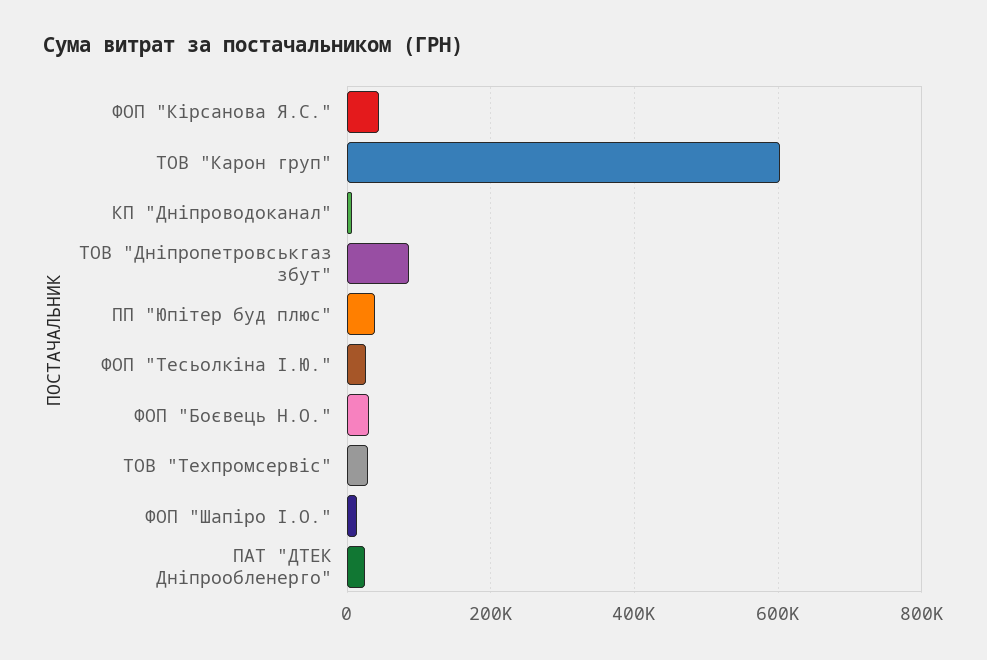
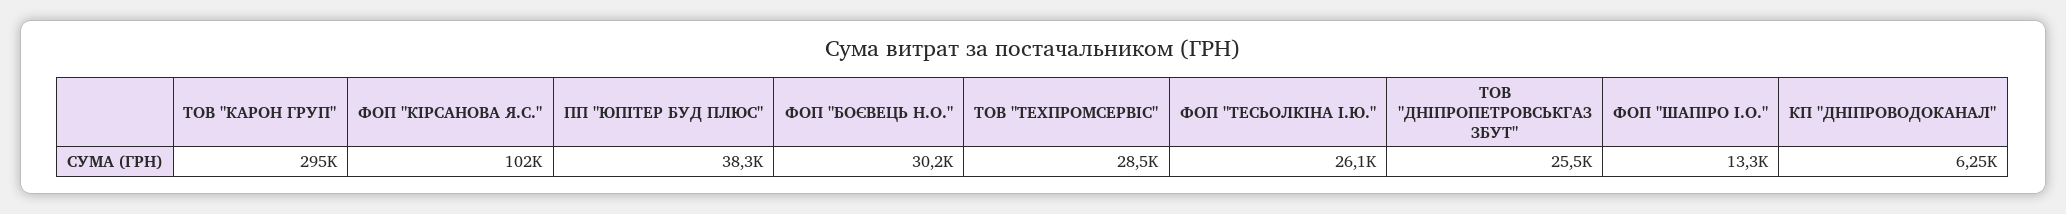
ФОП "Кірсанова Я.С.": 40000 -> 102000
ТОВ "Карон груп": 600000 -> 295000
ТОВ "Дніпропетровськгаз збут": 80000 -> 25500
ПАТ "ДТЕК Дніпрообленерго": 20000 -> none

